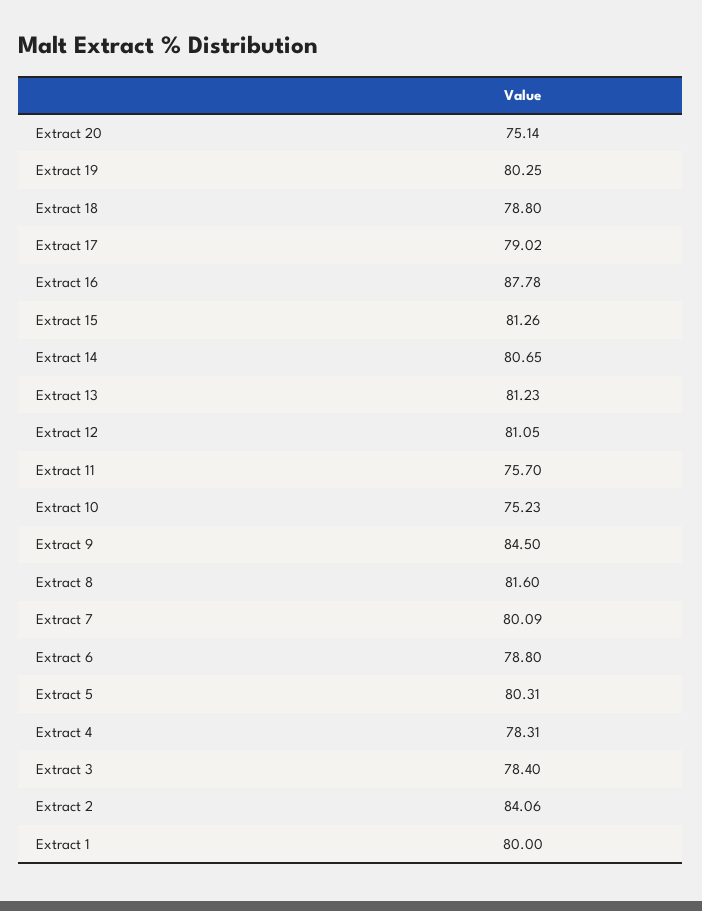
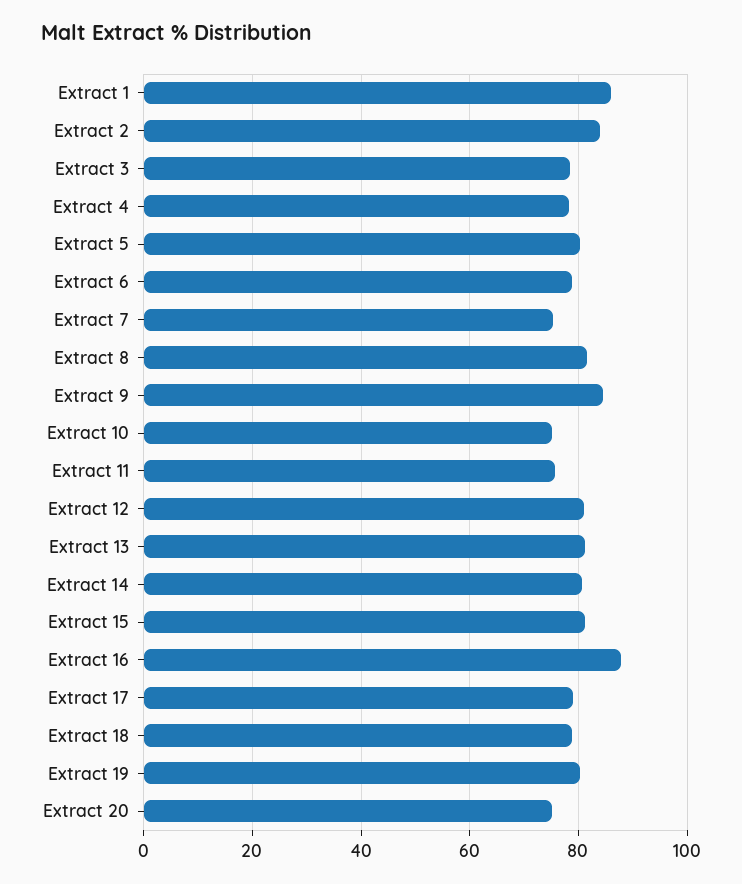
Extract 7: 80.09 -> 76
Extract 1: 80 -> 86

